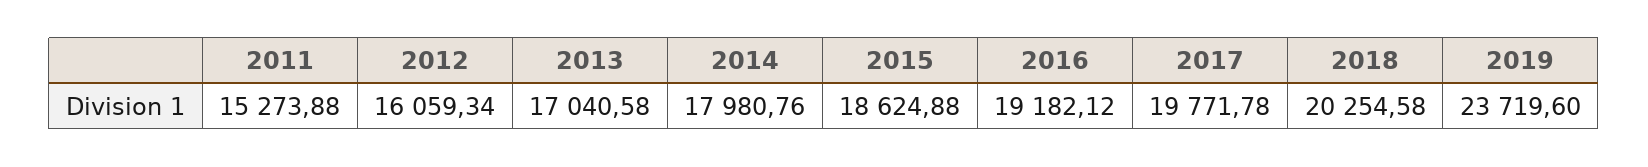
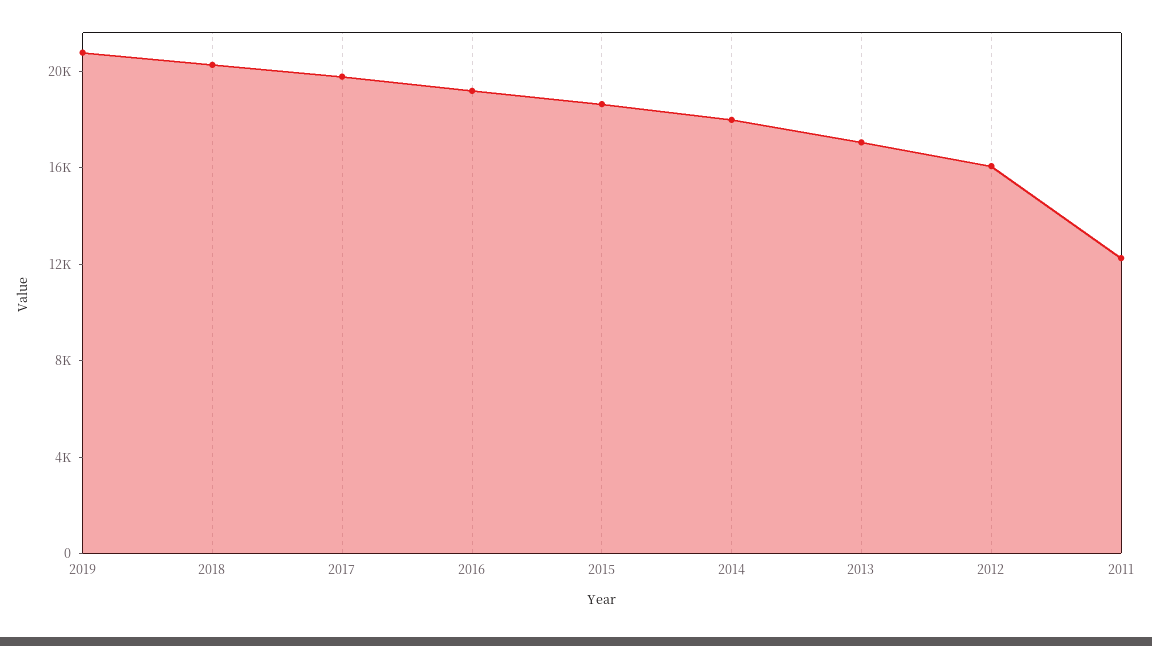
2011: 15273.88 -> 12000
2019: 23719.6 -> 21000

